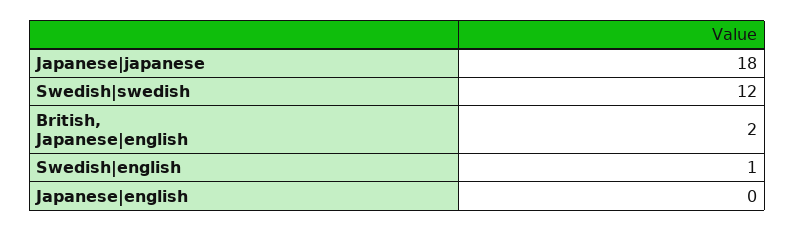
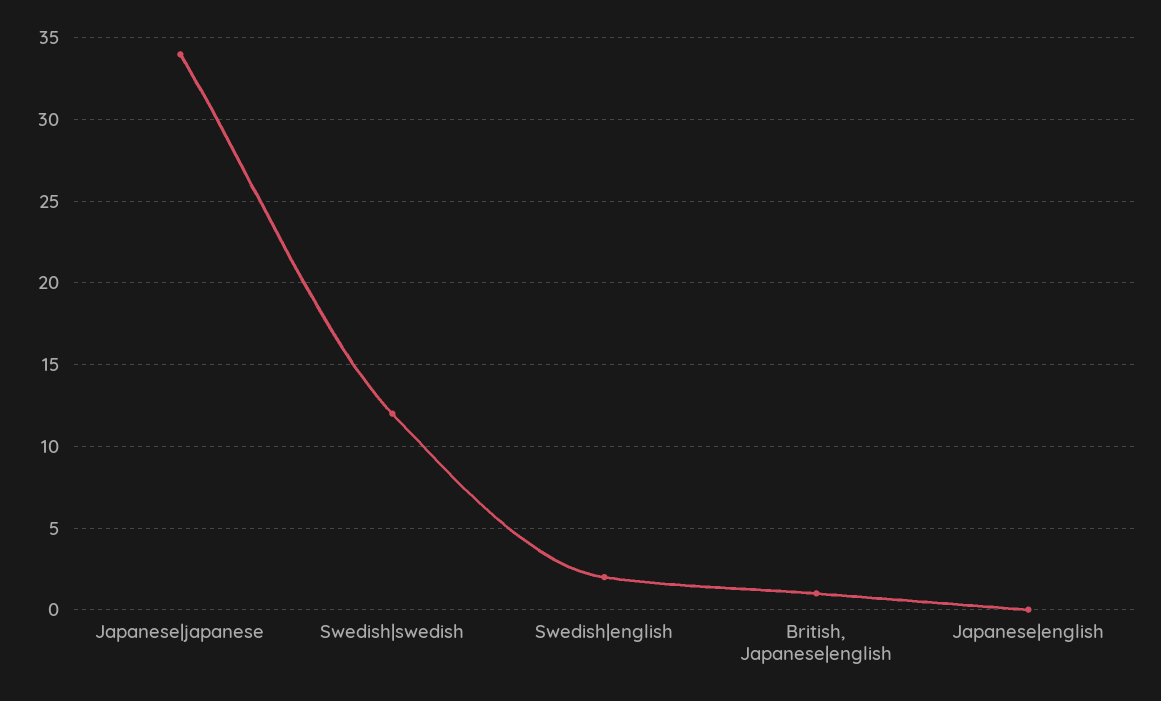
Japanese|japanese: 18 -> 34
British, Japanese|english: 2 -> 1
Swedish|english: 1 -> 2

